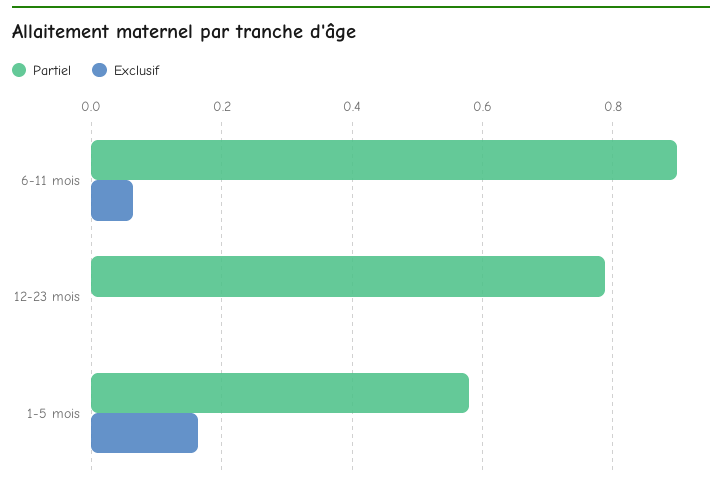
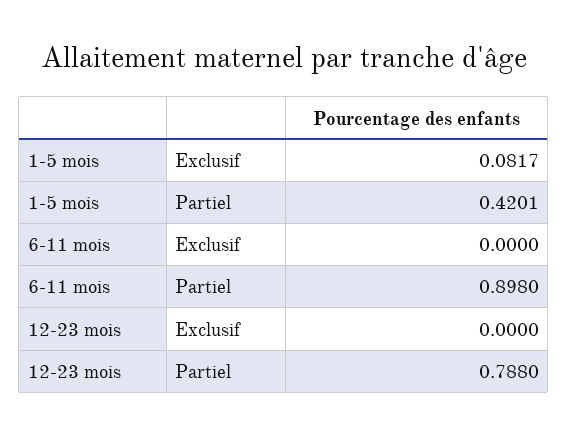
Exclusif, 6-11 mois: 0.06 -> 0
Partiel, 1-5 mois: 0.58 -> 0.4201
Exclusif, 1-5 mois: 0.16 -> 0.0817

